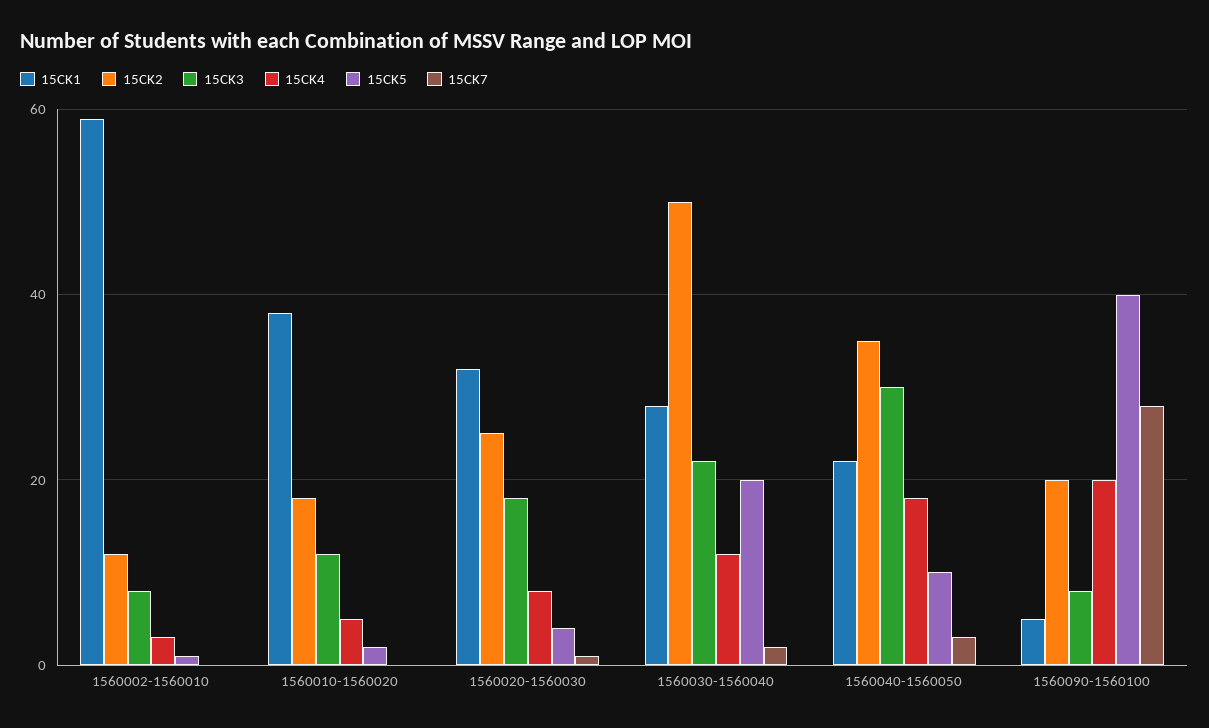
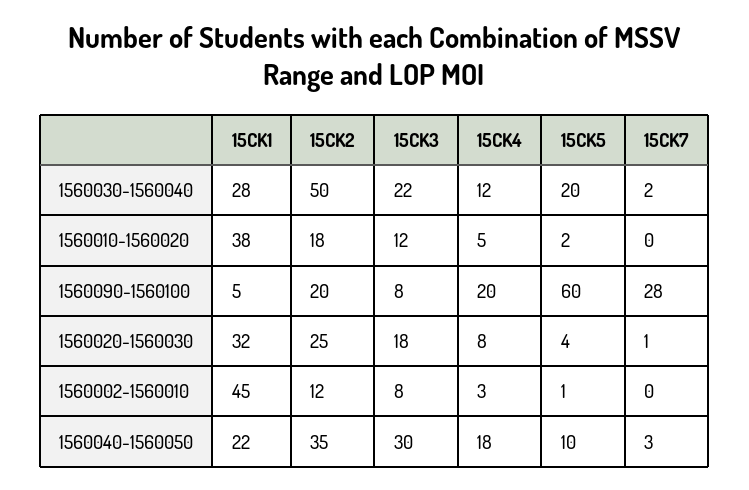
15CK1, 1560002-1560010: 60 -> 45
15CK5, 1560090-1560100: 40 -> 60

